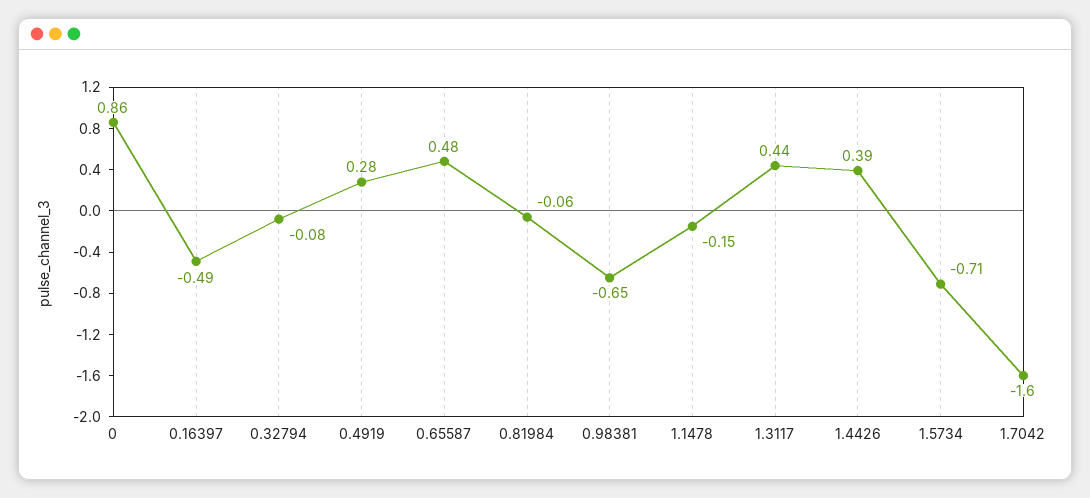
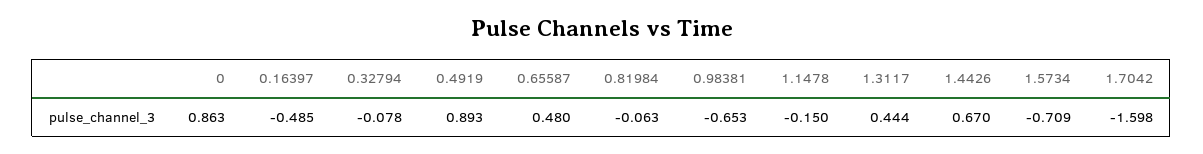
0.4919: 0.28 -> 0.893
1.4426: 0.39 -> 0.67

